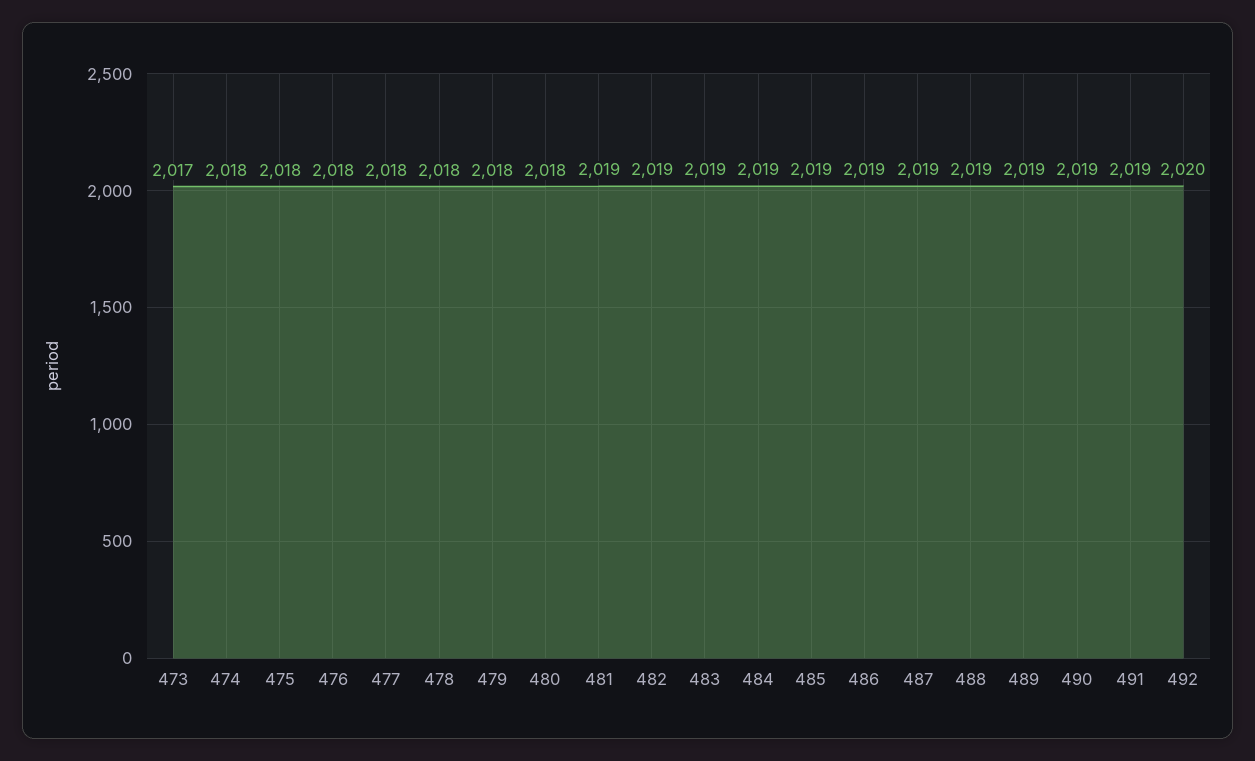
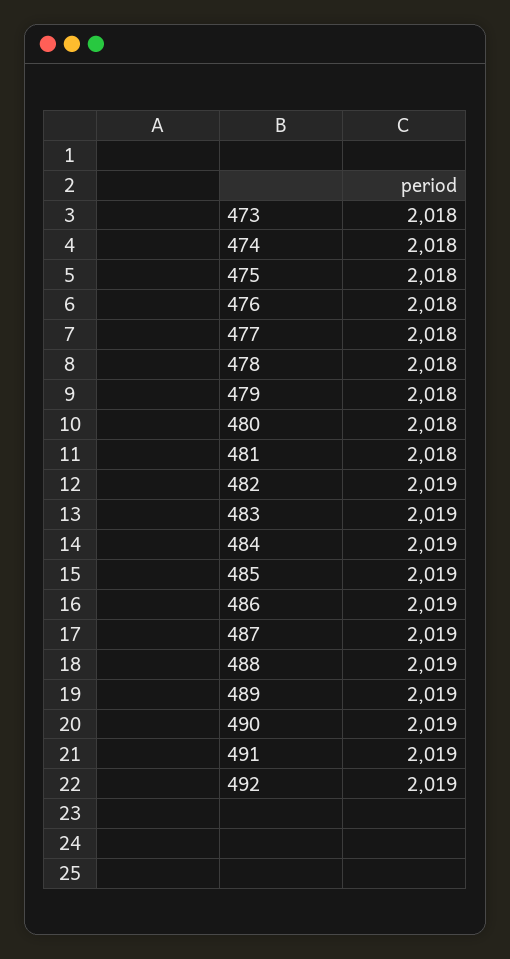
473: 2017 -> 2018
481: 2019 -> 2018
492: 2020 -> 2019

